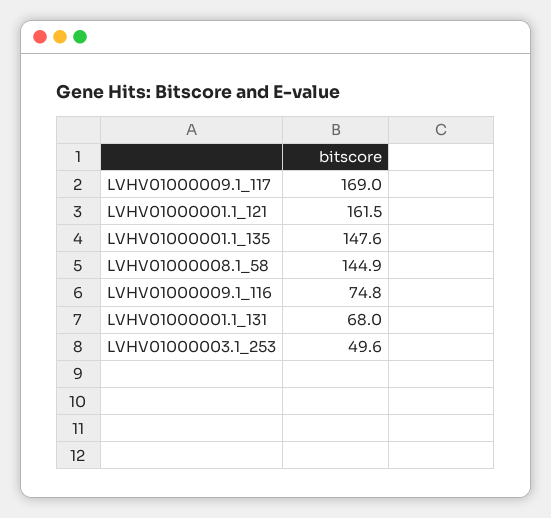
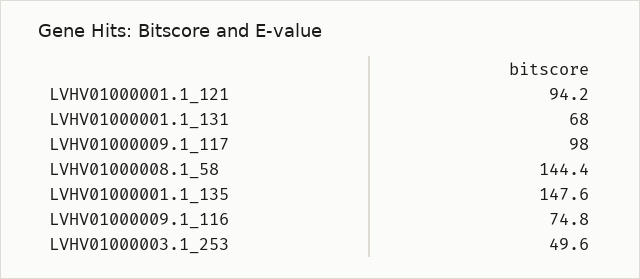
LVHV01000009.1_117: 169 -> 98
LVHV01000001.1_121: 161.5 -> 94.2
LVHV01000008.1_58: 144.9 -> 144.4

